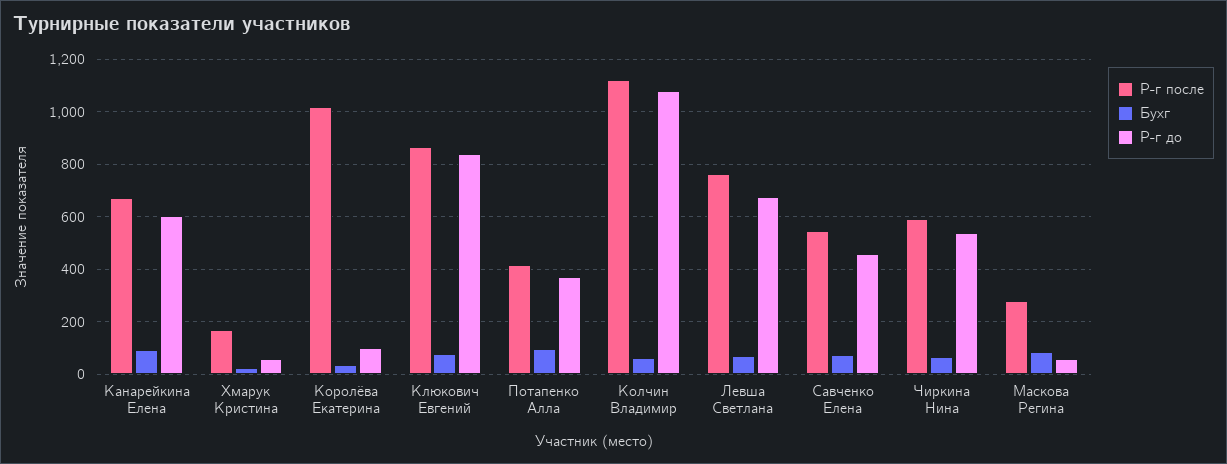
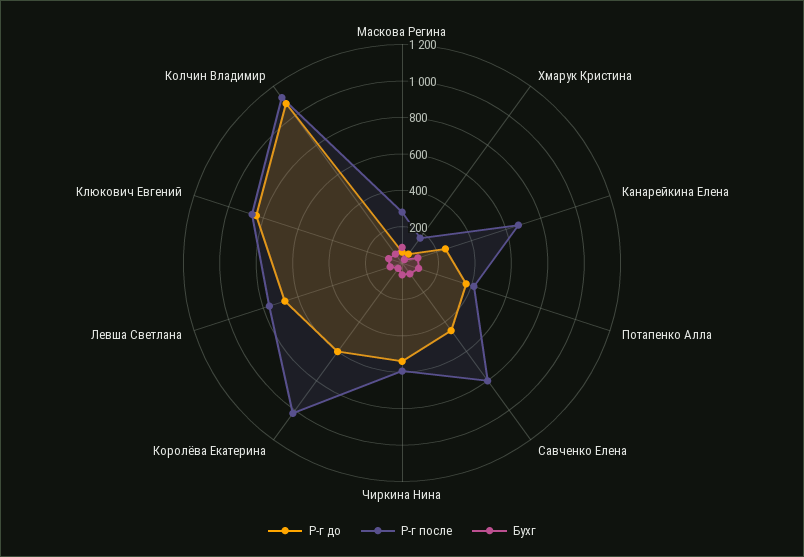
Р-г до, Канарейкина Елена: 600 -> 250
Р-г до, Королёва Екатерина: 100 -> 600
Р-г после, Савченко Елена: 550 -> 800

